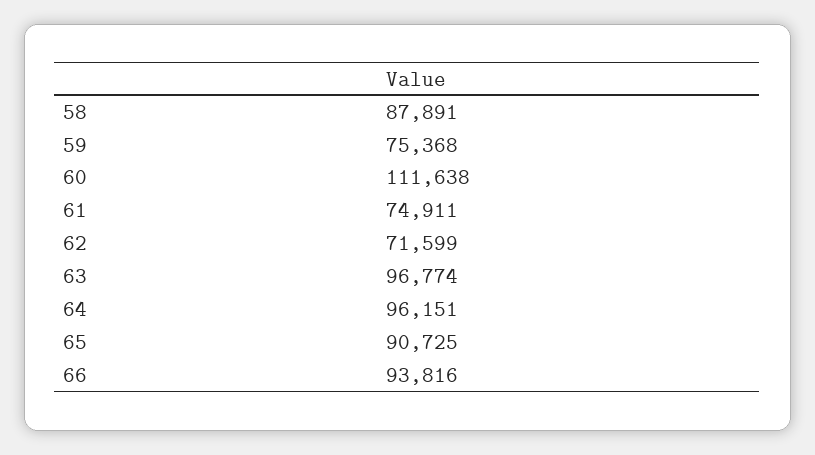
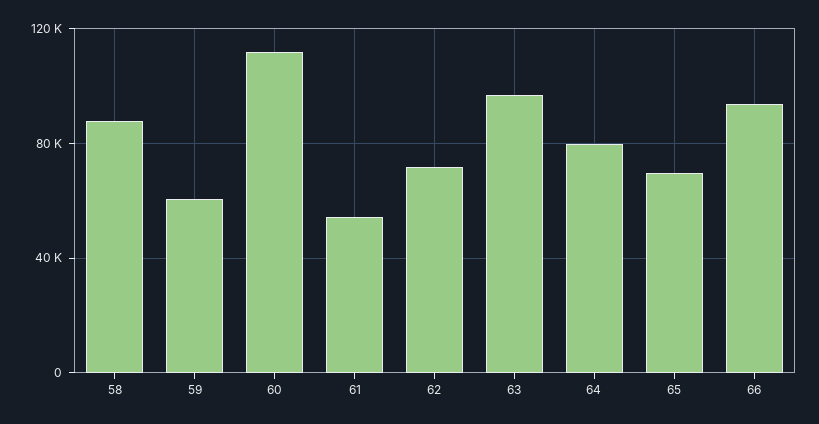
59: 75368 -> 60000
61: 74911 -> 55000
64: 96151 -> 80000
65: 90725 -> 70000

